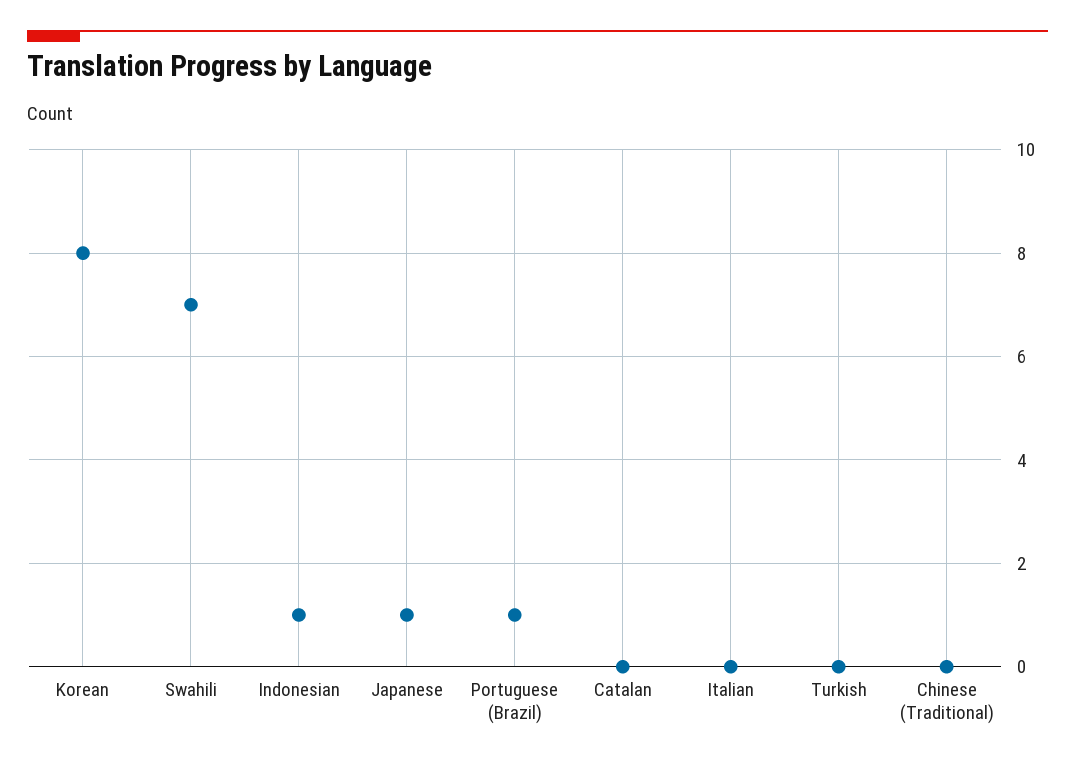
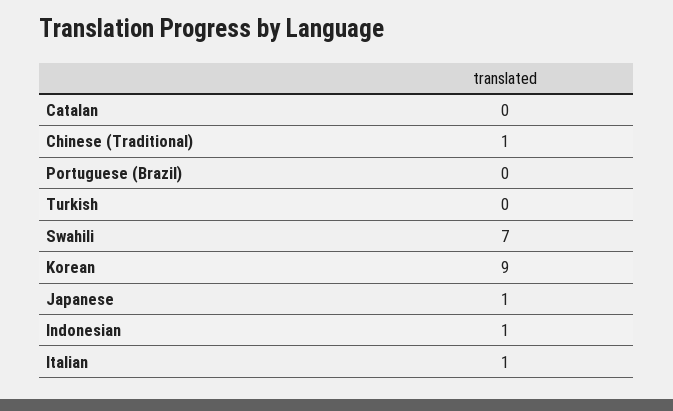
Korean: 8 -> 9
Portuguese (Brazil): 1 -> 0
Italian: 0 -> 1
Chinese (Traditional): 0 -> 1

